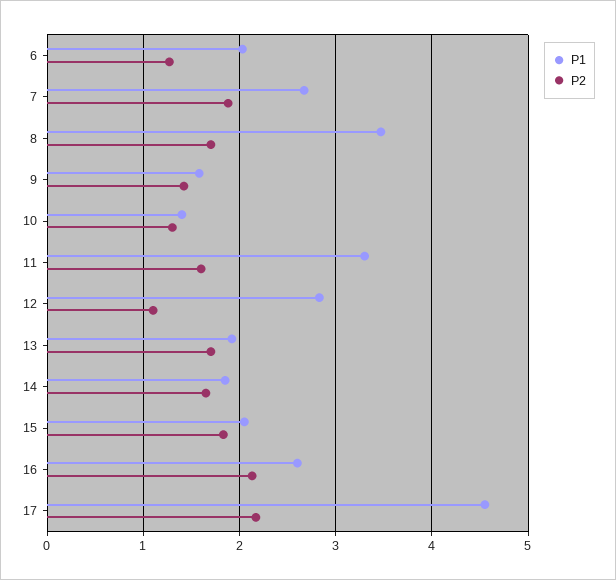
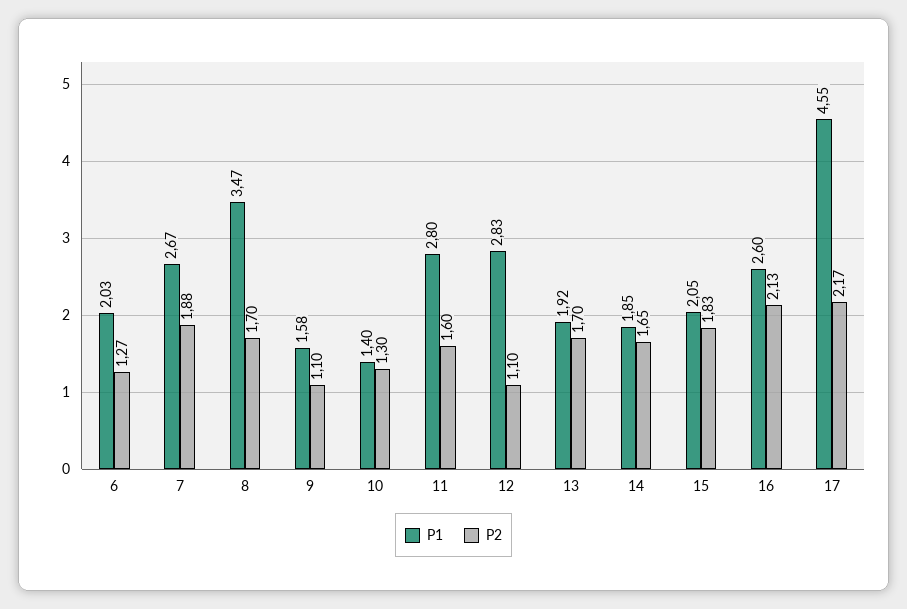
P2, 9: 1.4 -> 1.1
P1, 11: 3.3 -> 2.8

